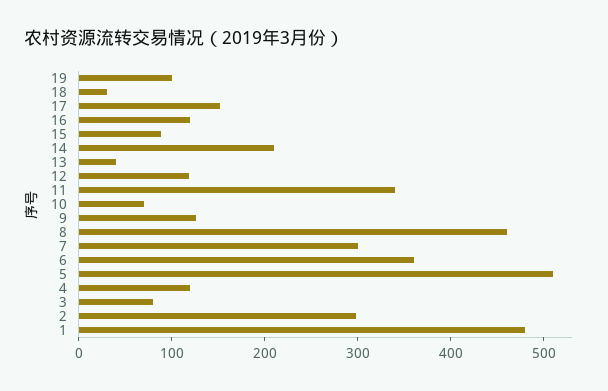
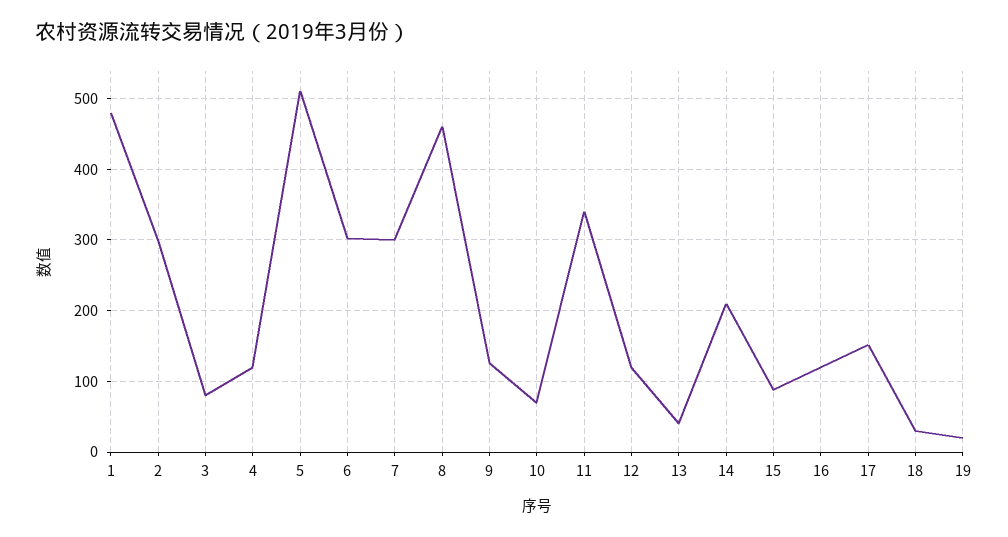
19: 100 -> 20
6: 360 -> 300

